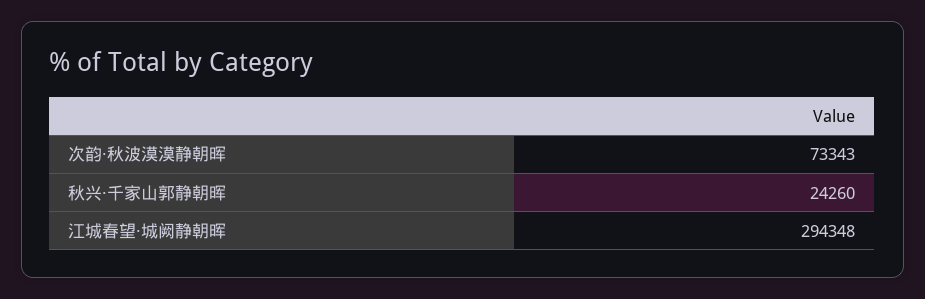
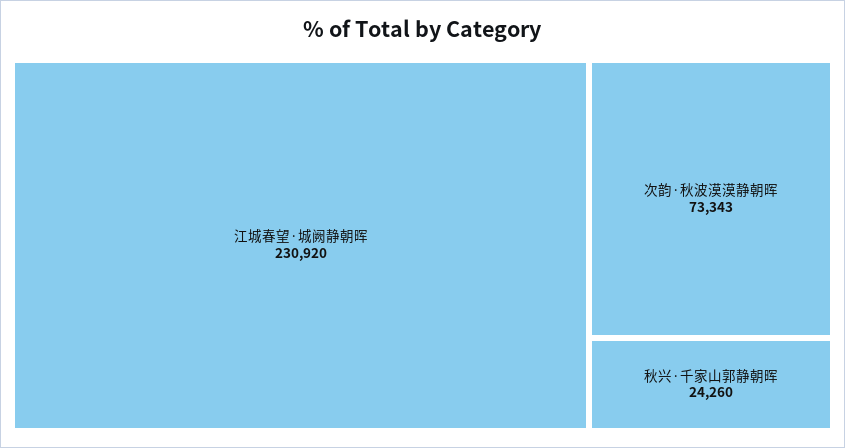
江城春望·城阙静朝晖: 294348 -> 230920

